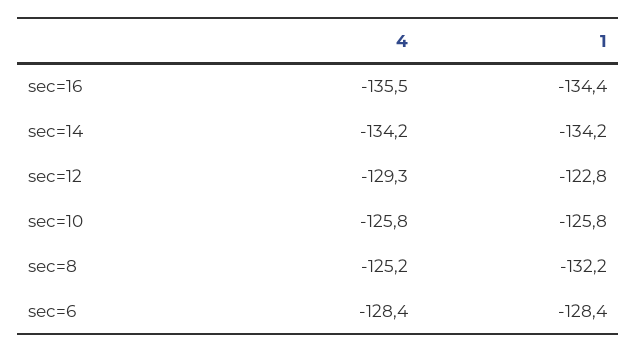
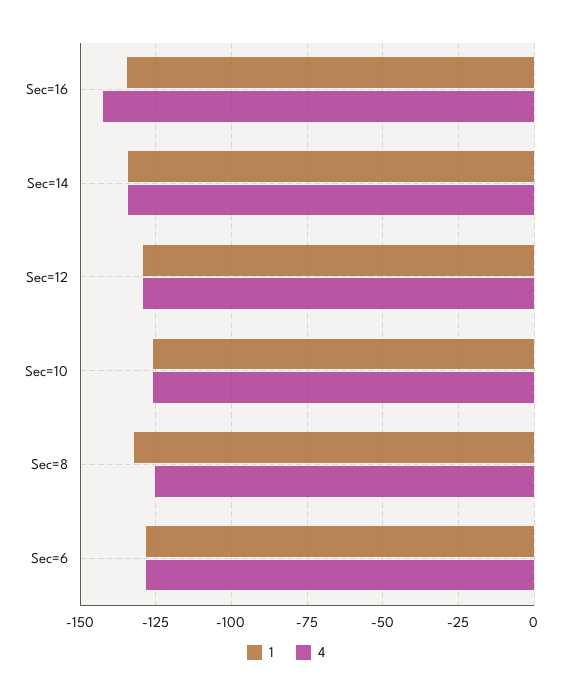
4, sec=16: -135.5 -> -142.5
1, sec=12: -122.8 -> -130

